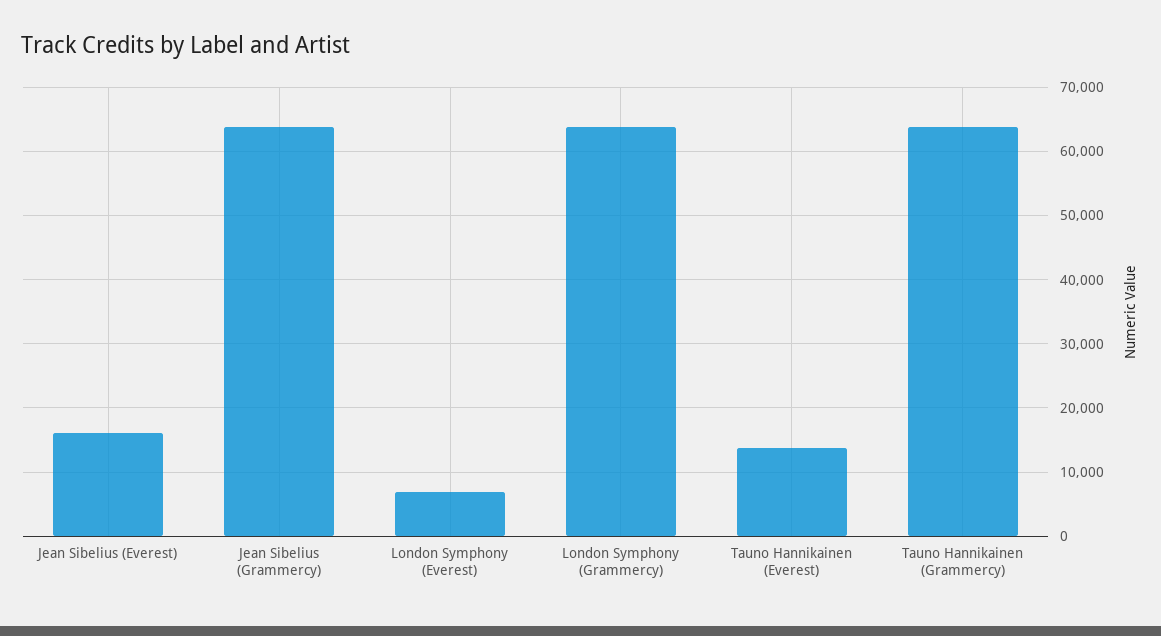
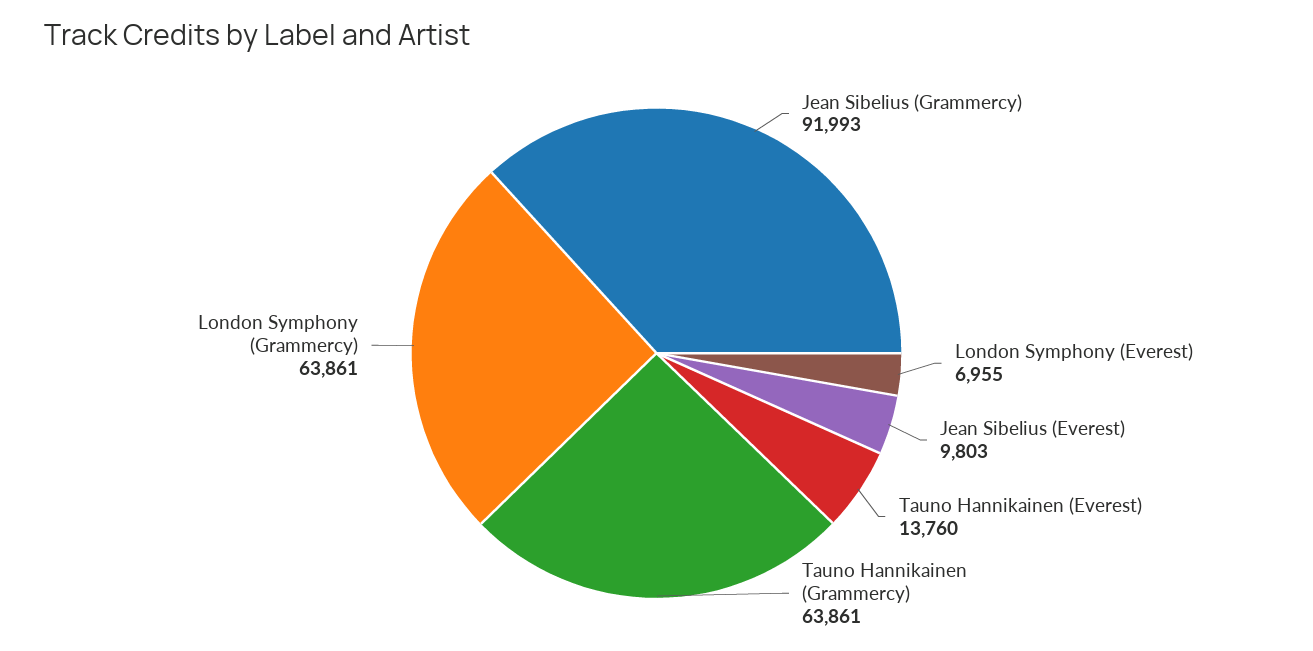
Jean Sibelius (Everest): 16000 -> 9803
Jean Sibelius (Grammercy): 64000 -> 91993

